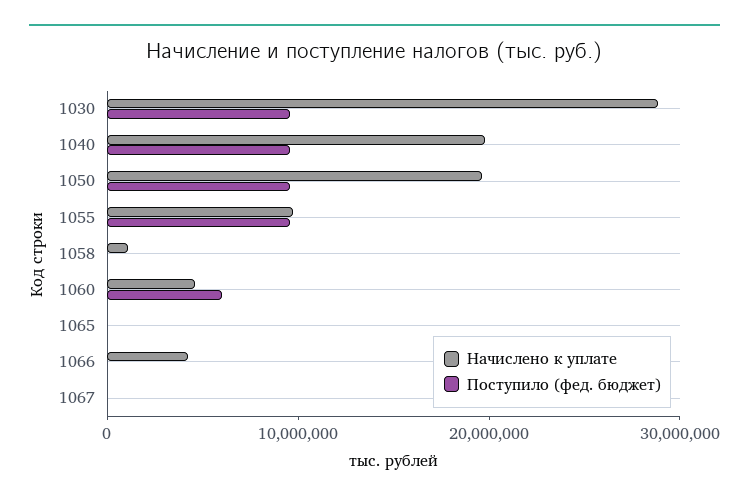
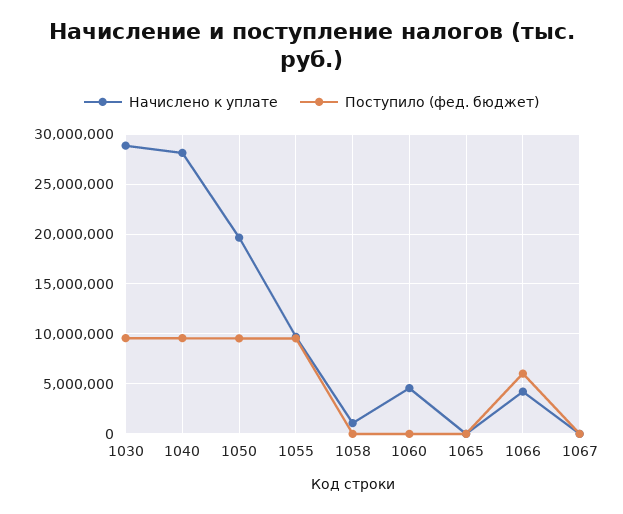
Начислено к уплате, 1040: 20000000 -> 28000000
Поступило (фед. бюджет), 1060: 6000000 -> 0
Поступило (фед. бюджет), 1066: 0 -> 6000000

